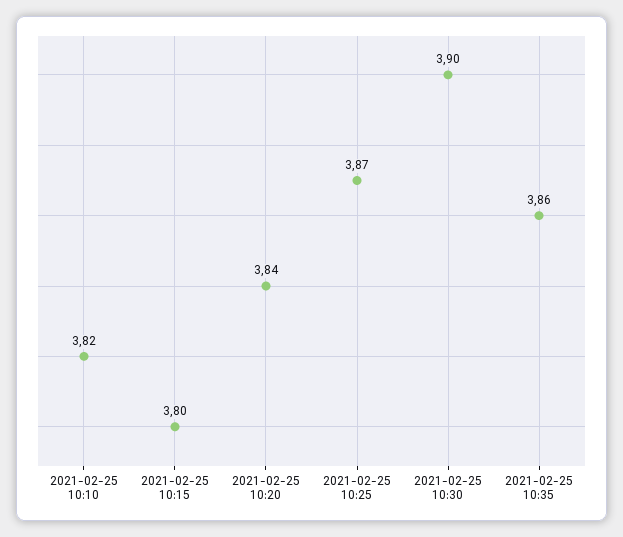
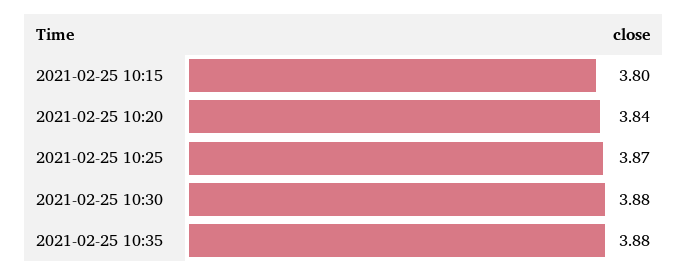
2021-02-25 10:10: 3.82 -> none
2021-02-25 10:30: 3.9 -> 3.88
2021-02-25 10:35: 3.86 -> 3.88

